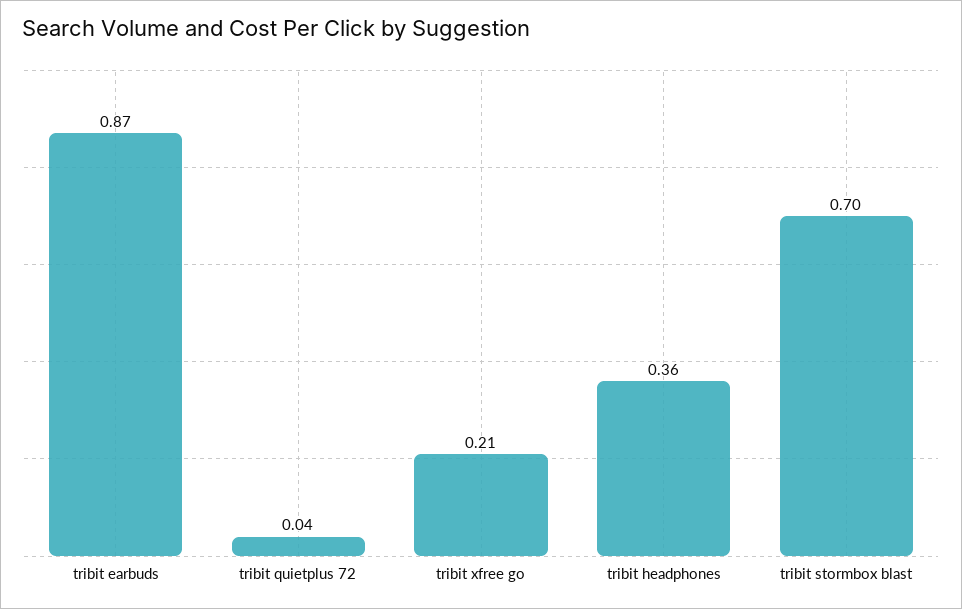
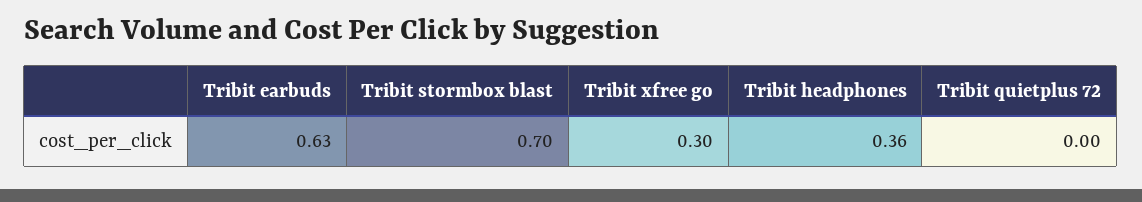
tribit earbuds: 0.87 -> 0.63
tribit quietplus 72: 0.04 -> 0
tribit xfree go: 0.21 -> 0.3

